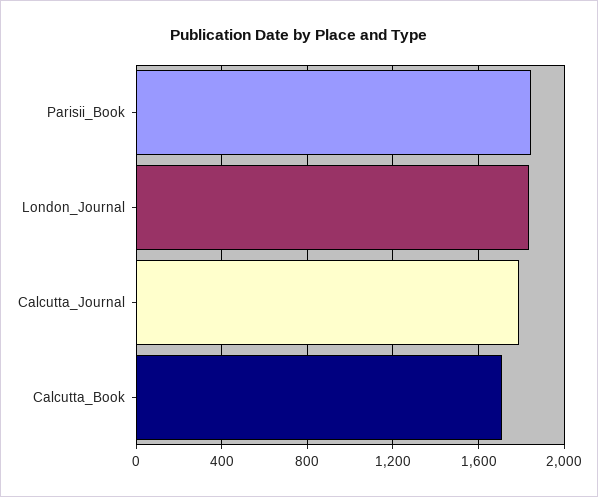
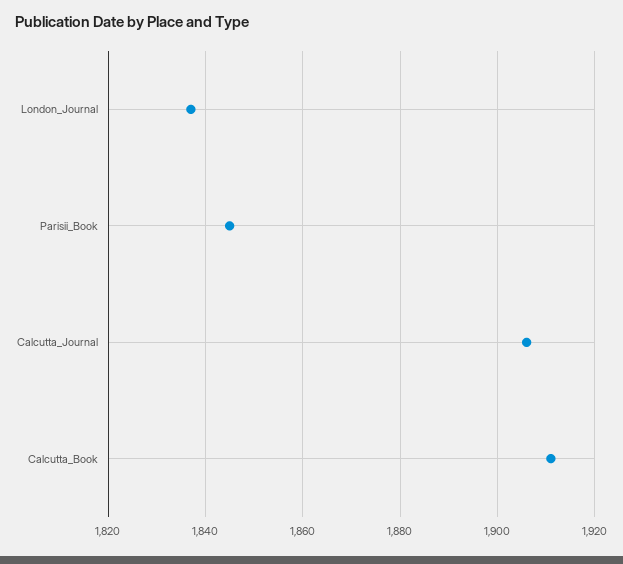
Calcutta_Journal: 1800 -> 1905
Calcutta_Book: 1700 -> 1910

